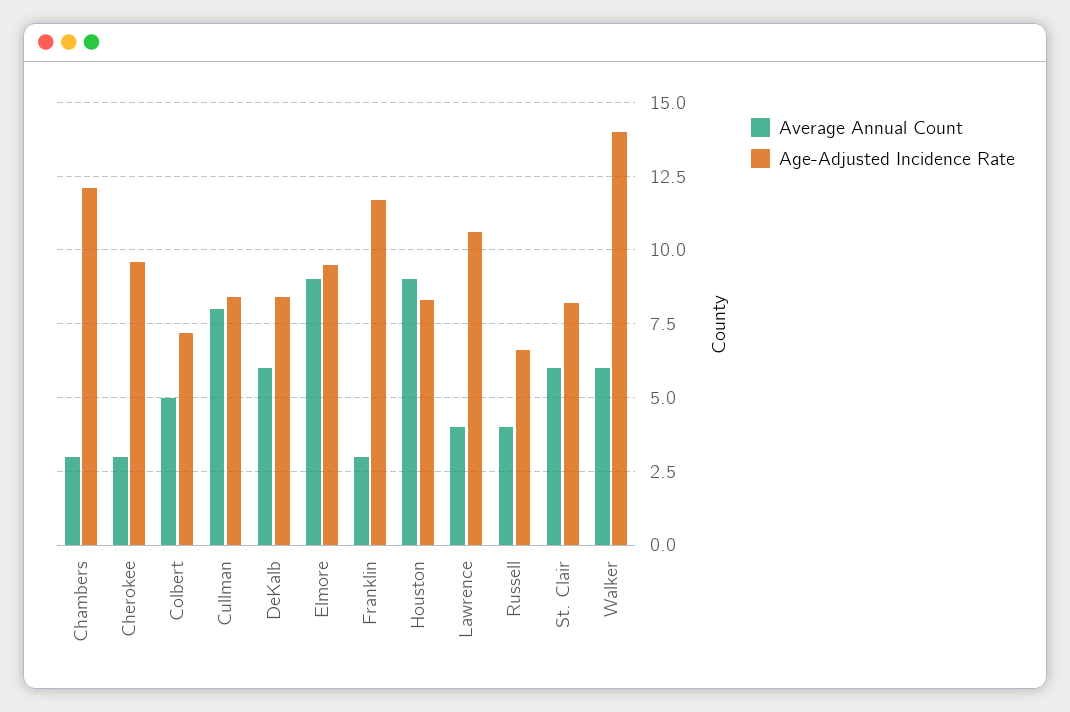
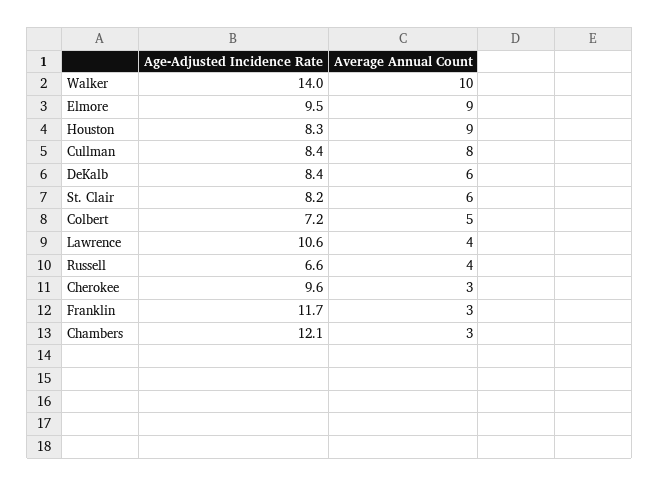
Average Annual Count, Walker: 6 -> 10

